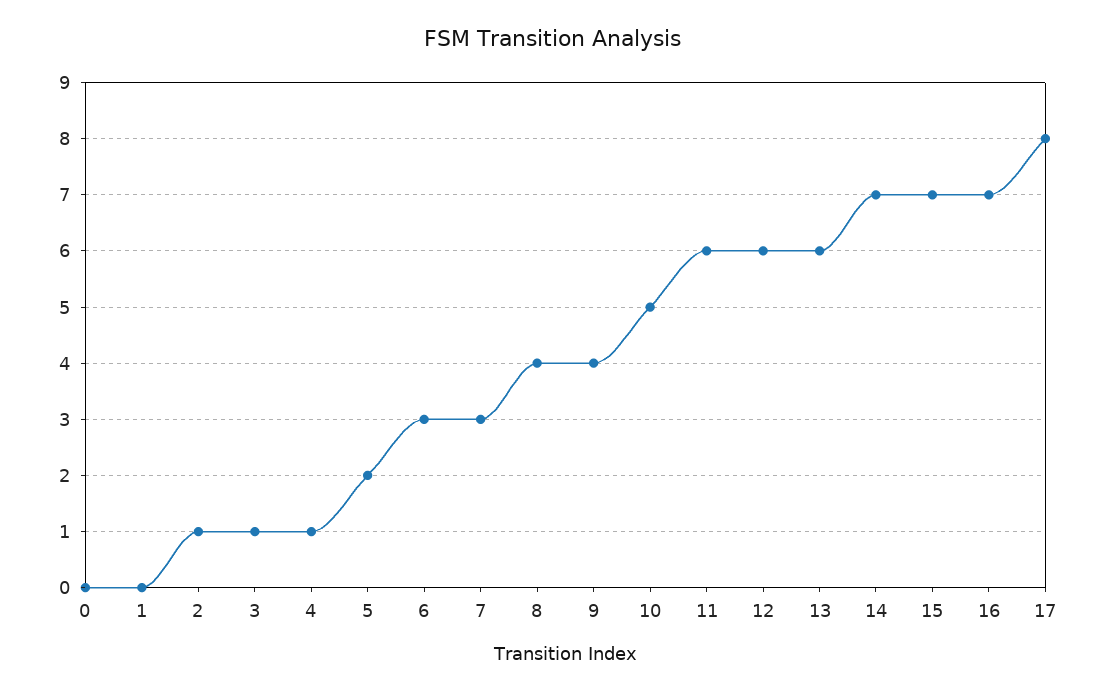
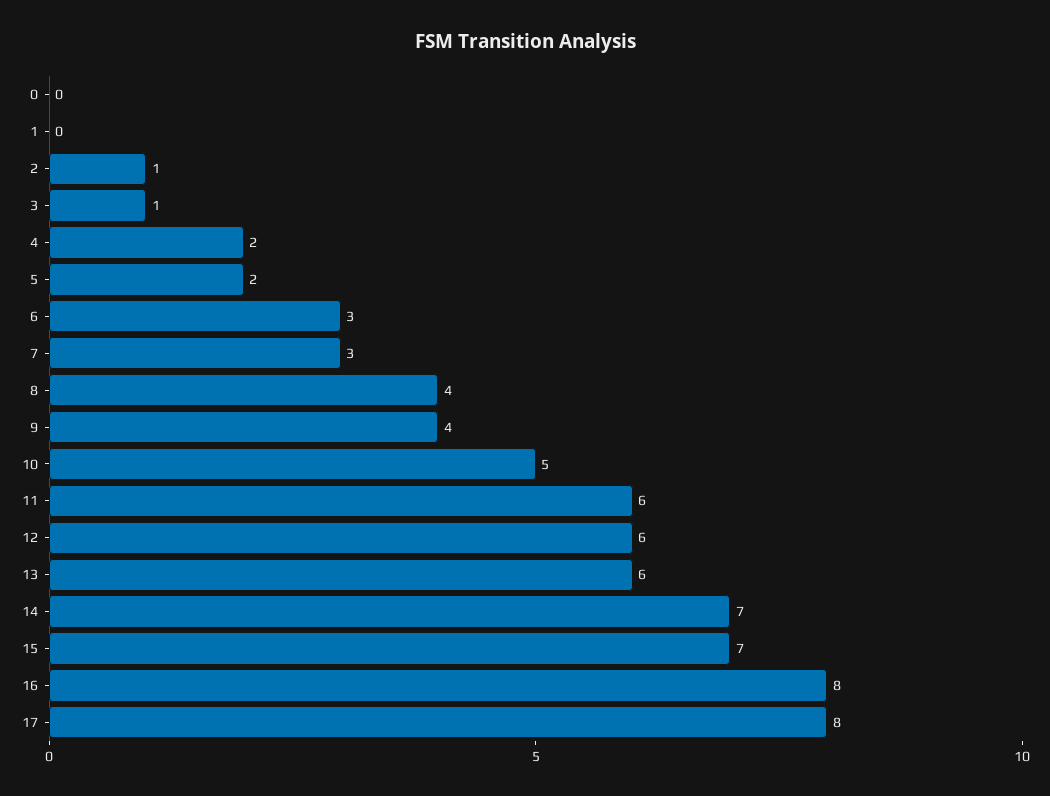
4: 1 -> 2
16: 7 -> 8

